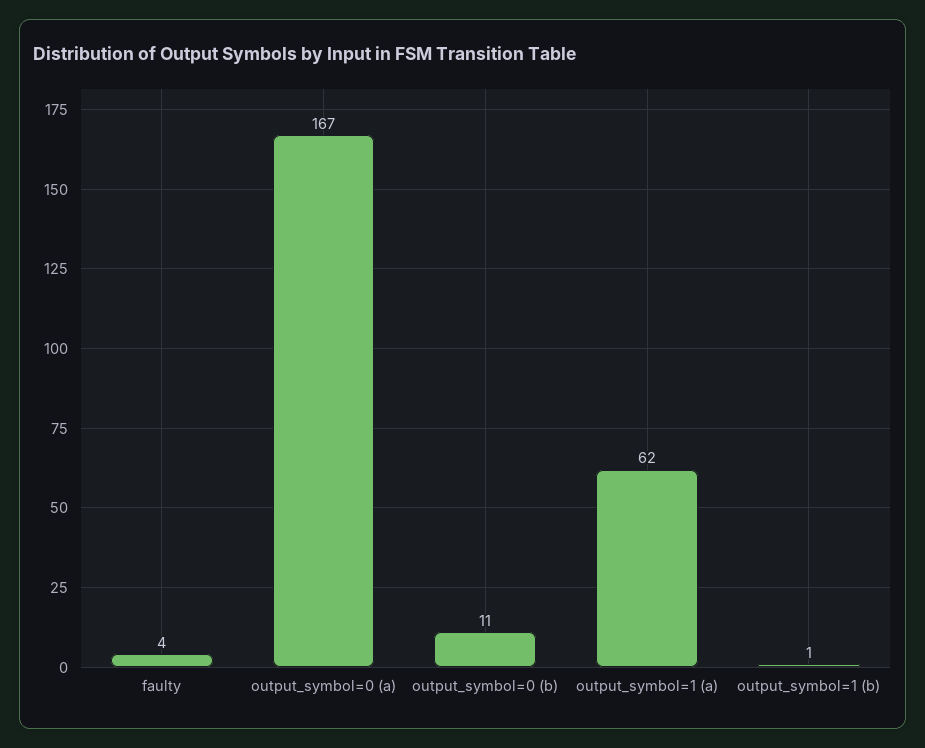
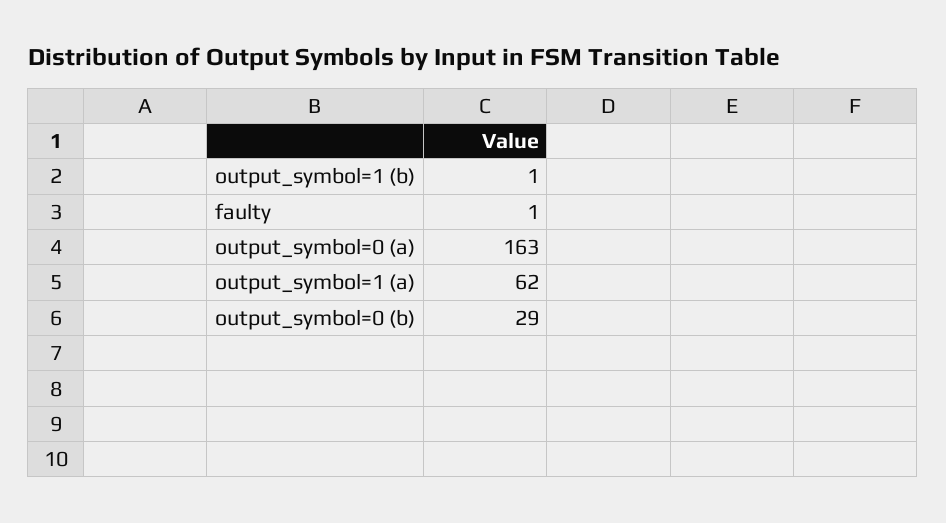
faulty: 4 -> 1
output_symbol=0 (a): 167 -> 163
output_symbol=0 (b): 11 -> 29

